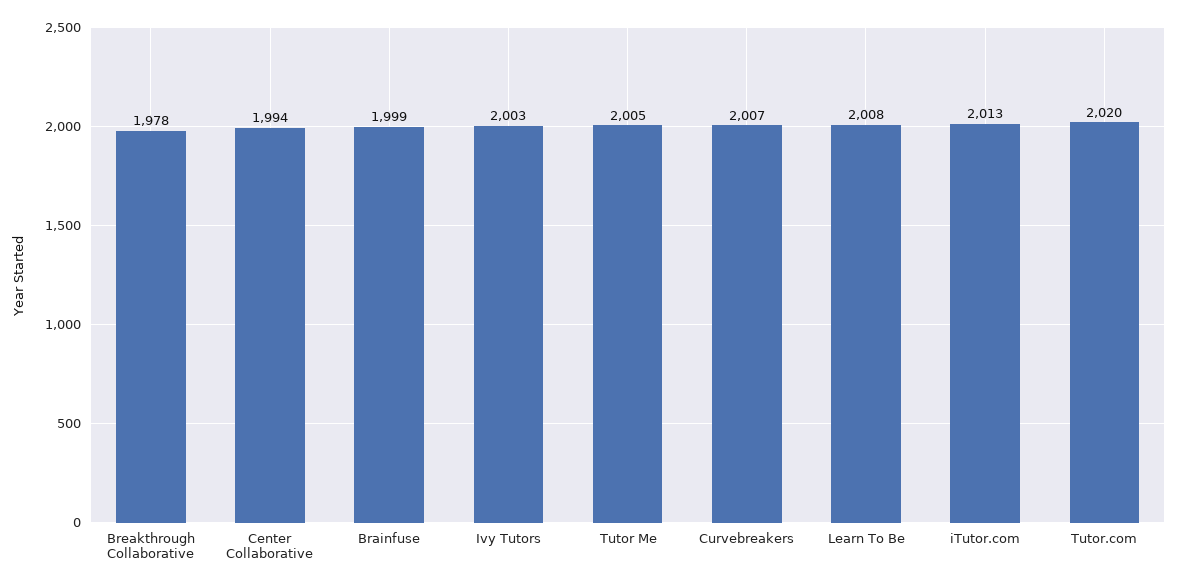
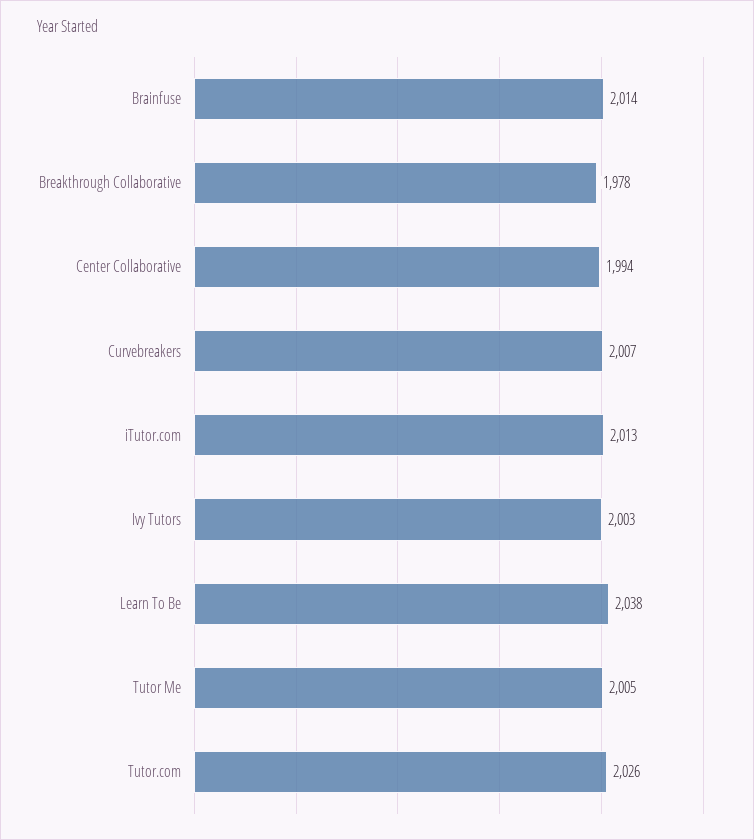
Brainfuse: 1999 -> 2014
Learn To Be: 2008 -> 2038
Tutor.com: 2020 -> 2026

